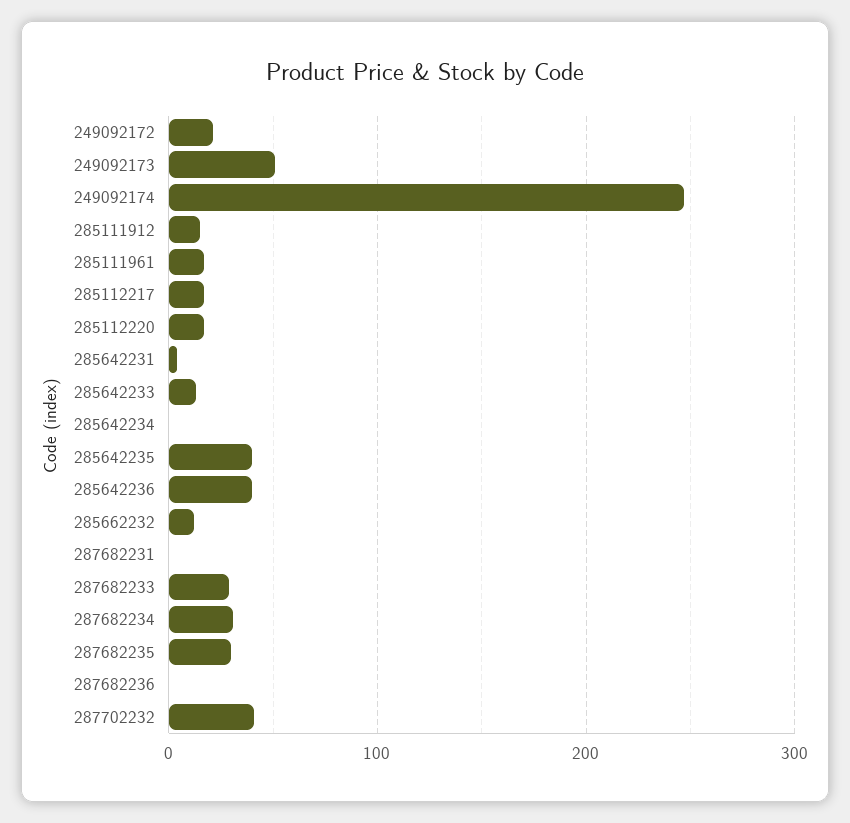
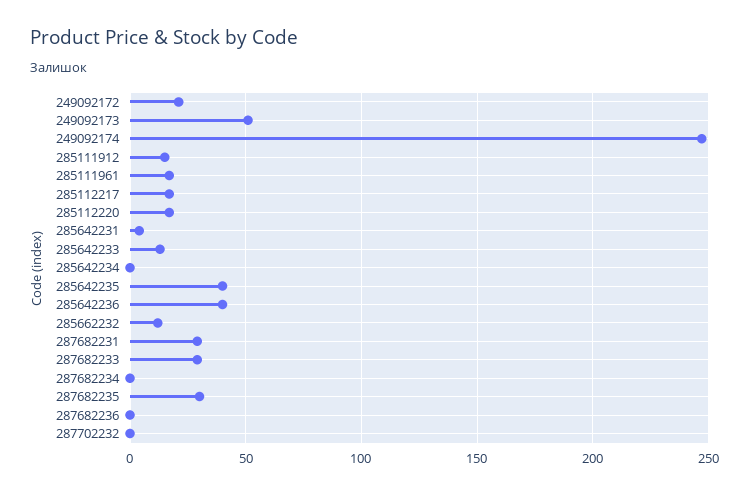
287682231: 0 -> 30
287682234: 30 -> 0
287702232: 40 -> 0

